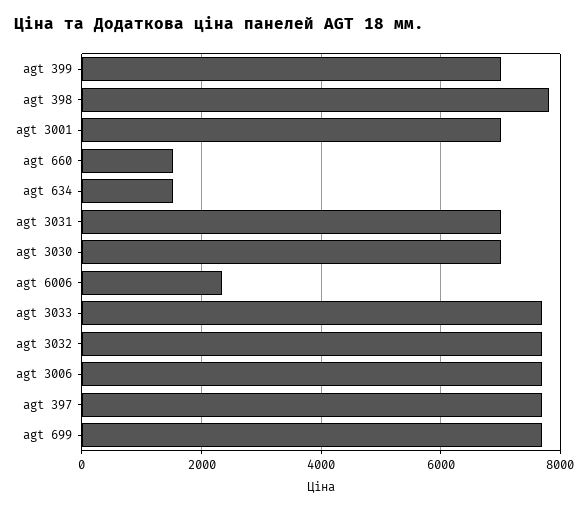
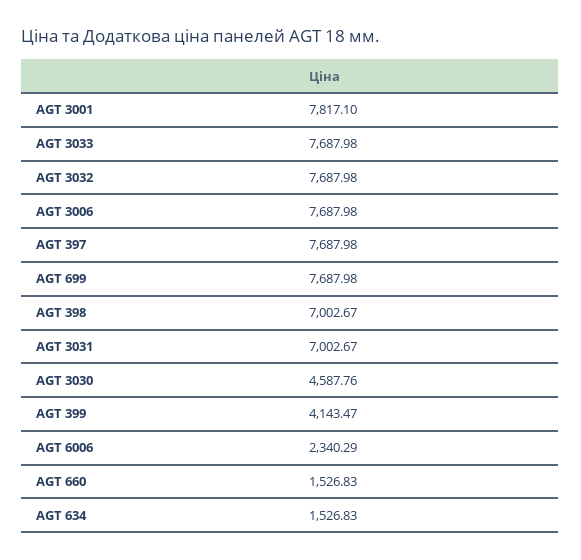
agt 399: 7000 -> 4143.47
agt 398: 7800 -> 7002.67
agt 3001: 7000 -> 7817.1
agt 3030: 7000 -> 4587.76

